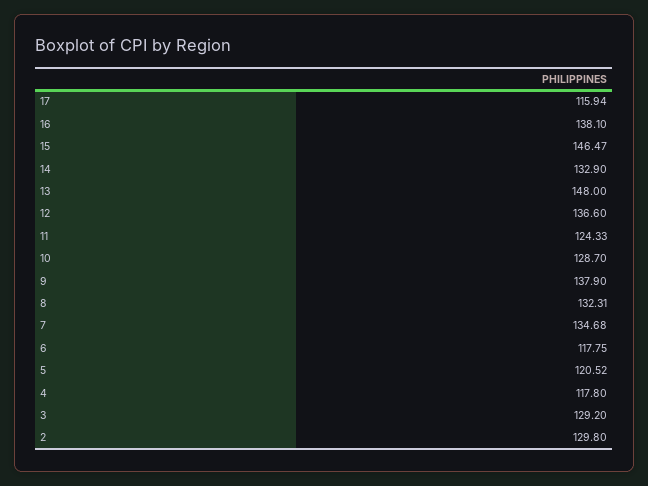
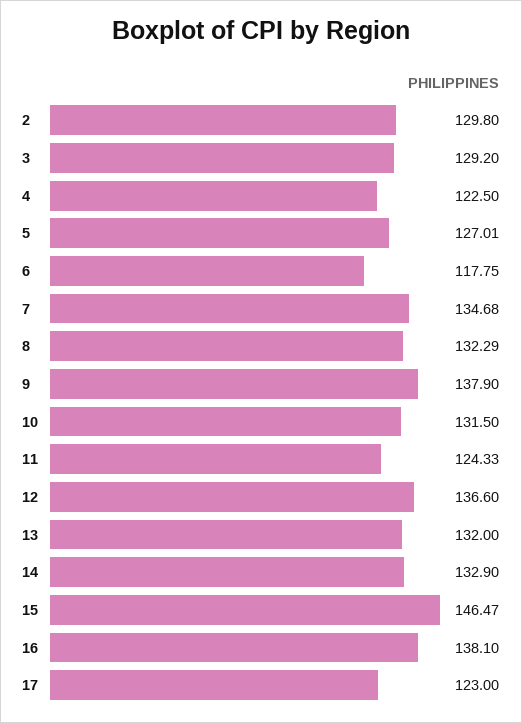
17: 115.94 -> 123
13: 148 -> 132
10: 128.7 -> 131.5
8: 132.31 -> 132.29
5: 120.52 -> 127.01
4: 117.8 -> 122.5

